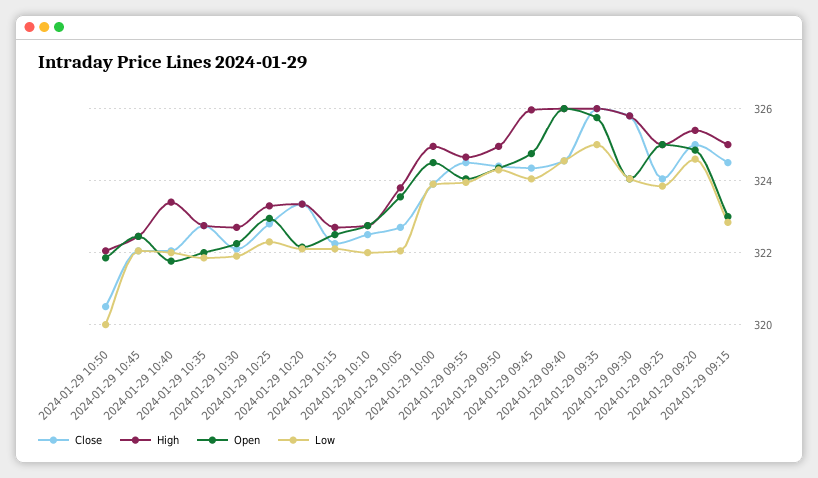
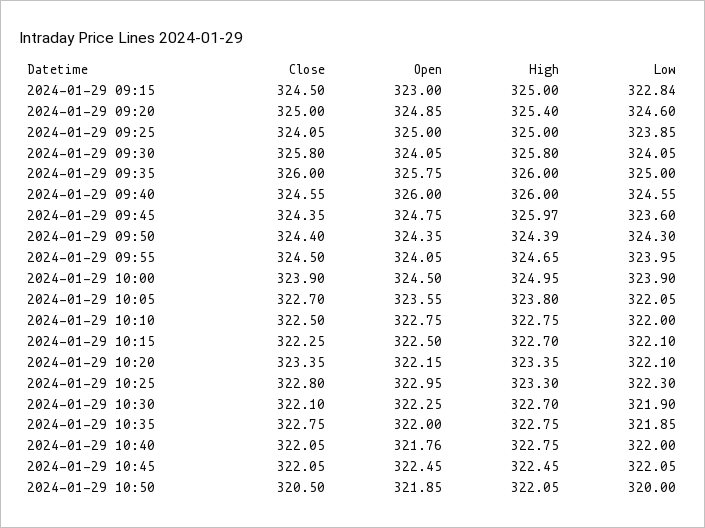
High, 2024-01-29 10:40: 323.4 -> 322.75
High, 2024-01-29 09:50: 325 -> 324.39
Low, 2024-01-29 09:45: 324 -> 323.6

